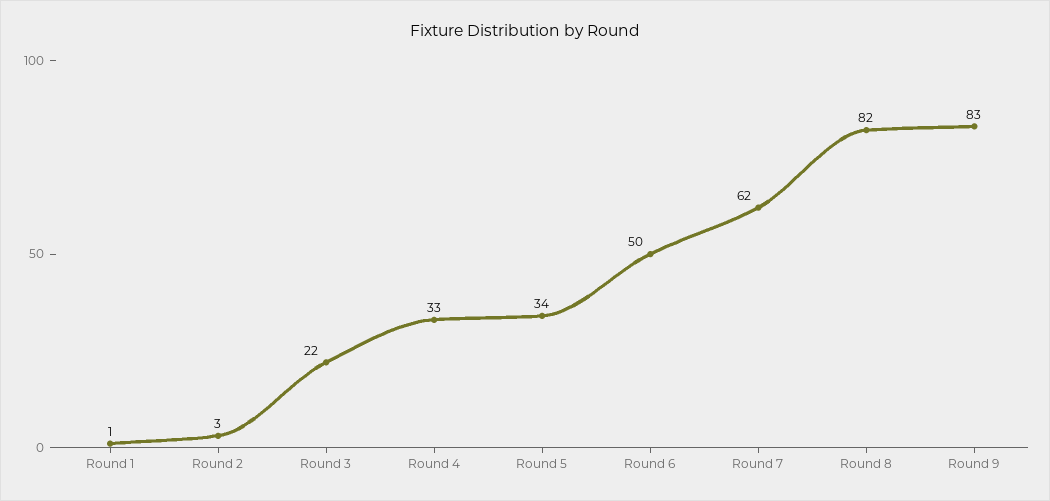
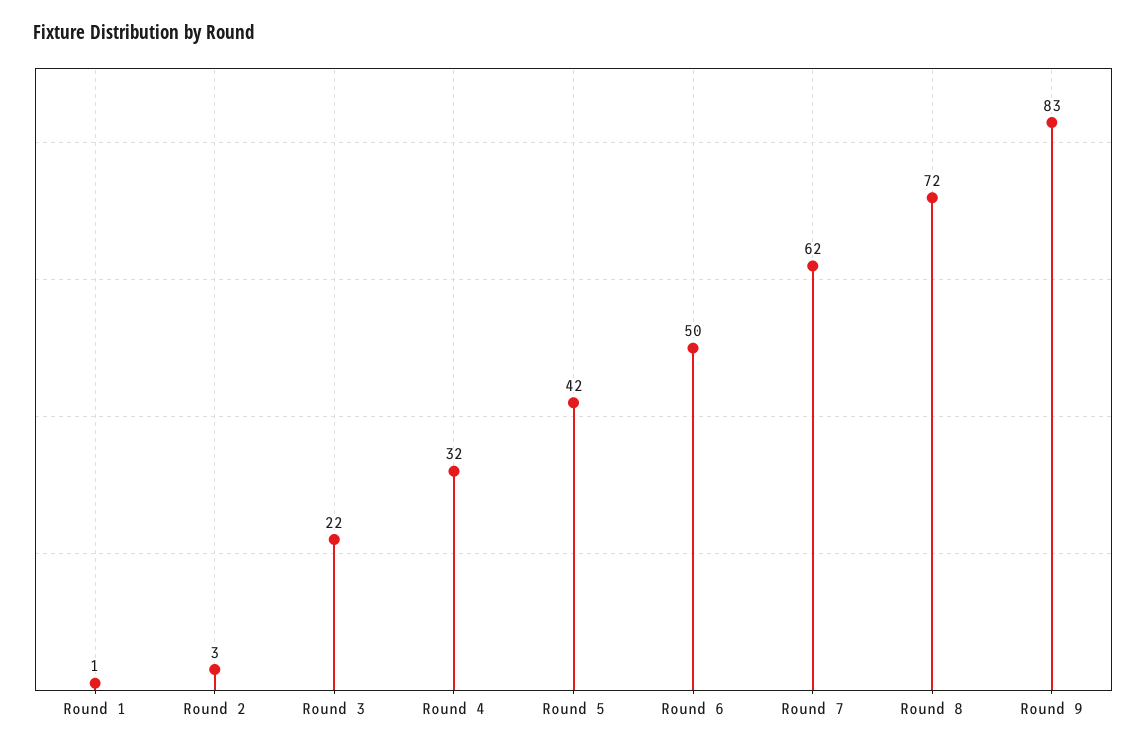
Round 4: 33 -> 32
Round 5: 34 -> 42
Round 8: 82 -> 72

